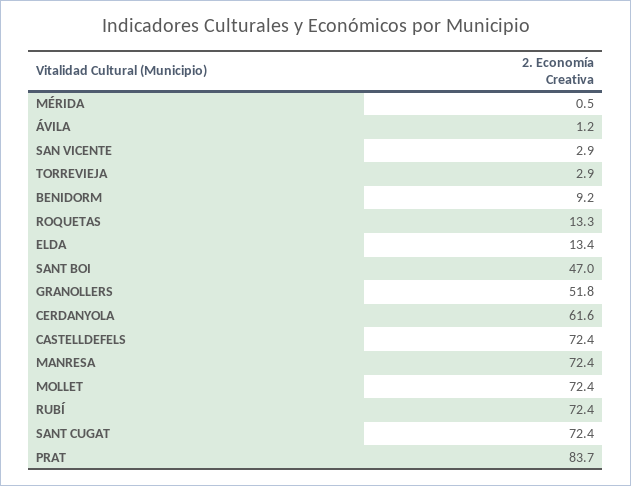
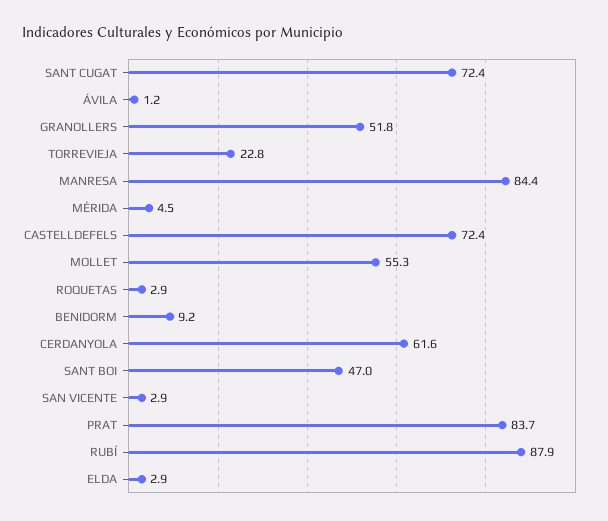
MÉRIDA: 0.5 -> 4.5
TORREVIEJA: 2.9 -> 22.8
ROQUETAS: 13.3 -> 2.9
ELDA: 13.4 -> 2.9
MANRESA: 72.4 -> 84.4
MOLLET: 72.4 -> 55.3
RUBÍ: 72.4 -> 87.9

